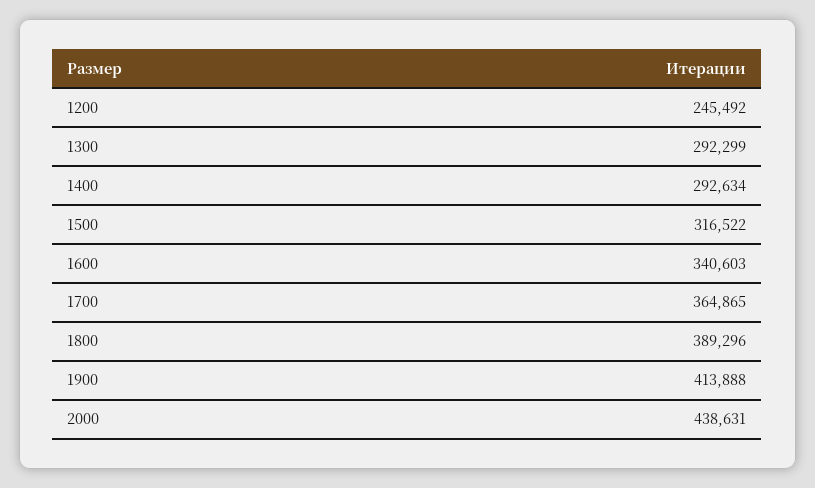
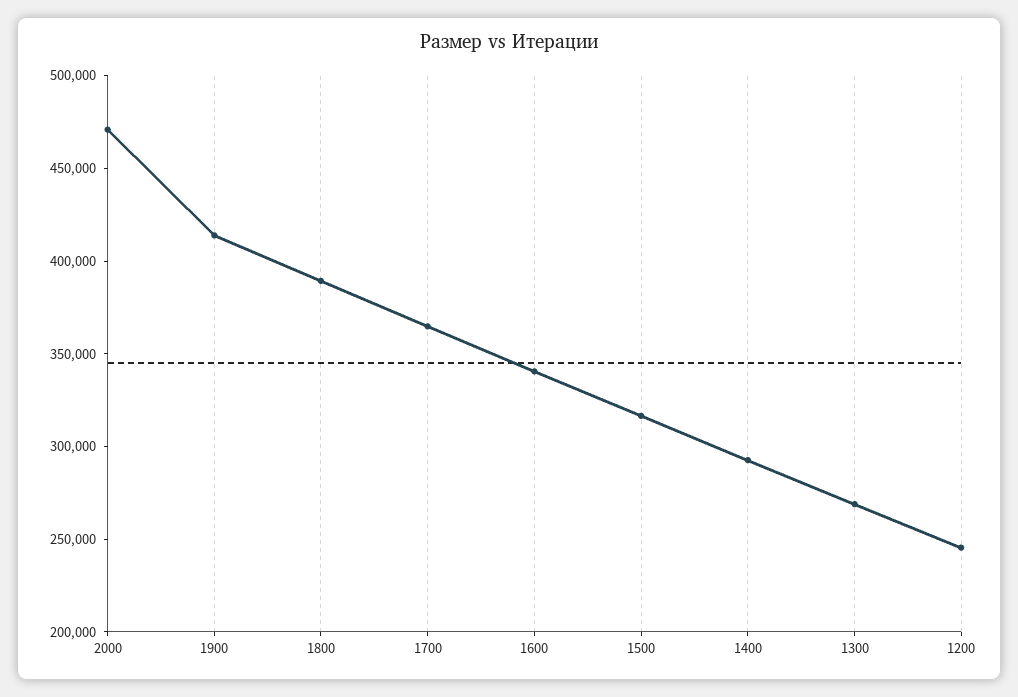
1300: 292299 -> 270000
2000: 438631 -> 470000

